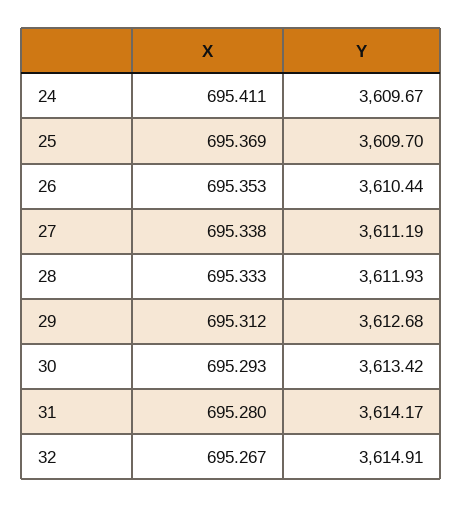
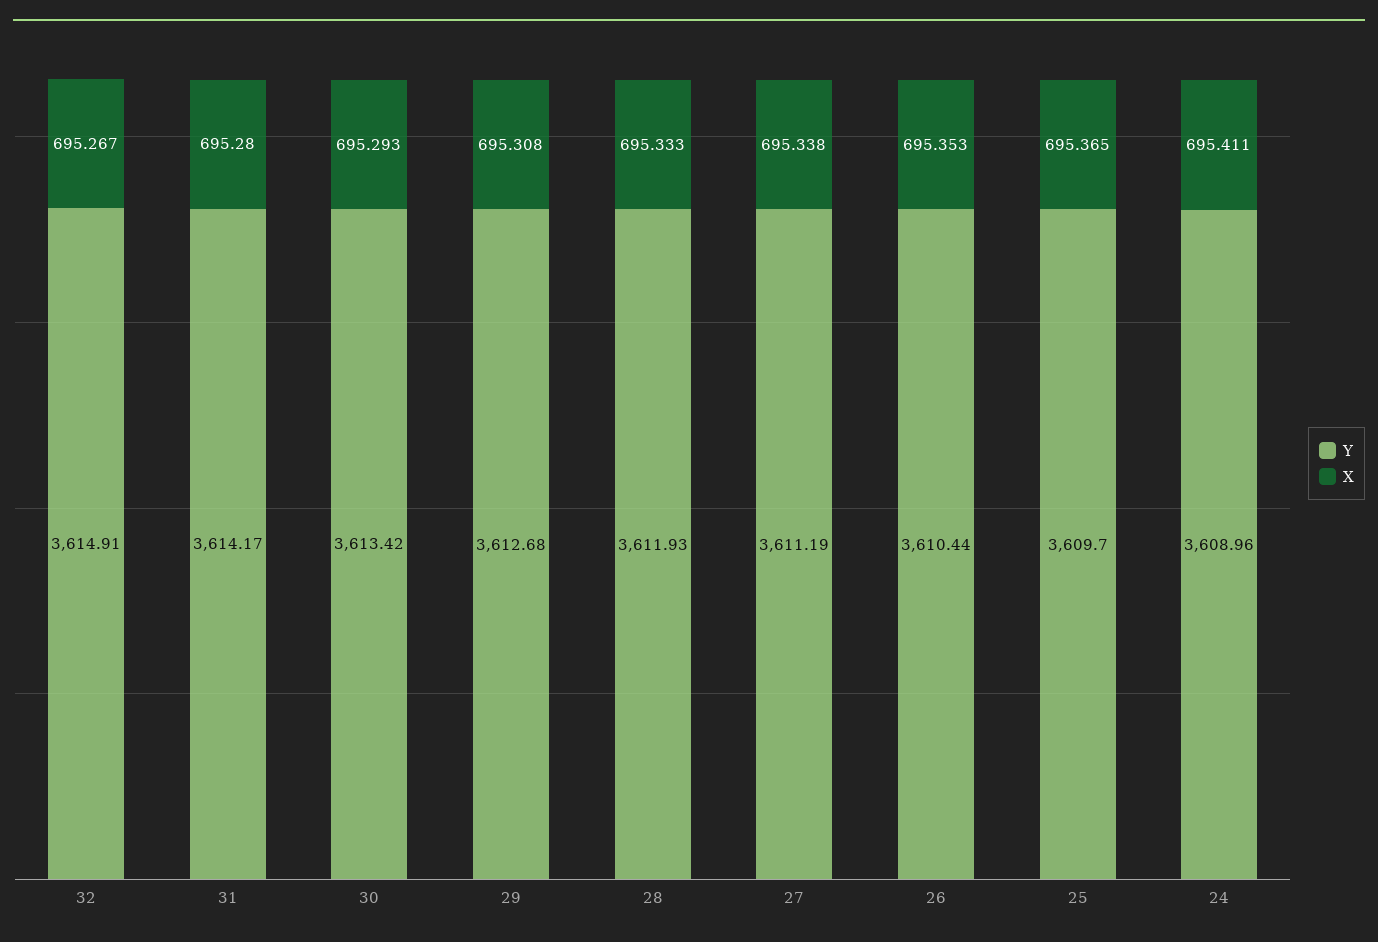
Y, 24: 3609.67 -> 3608.96
X, 25: 695.369 -> 695.365
X, 29: 695.312 -> 695.308

